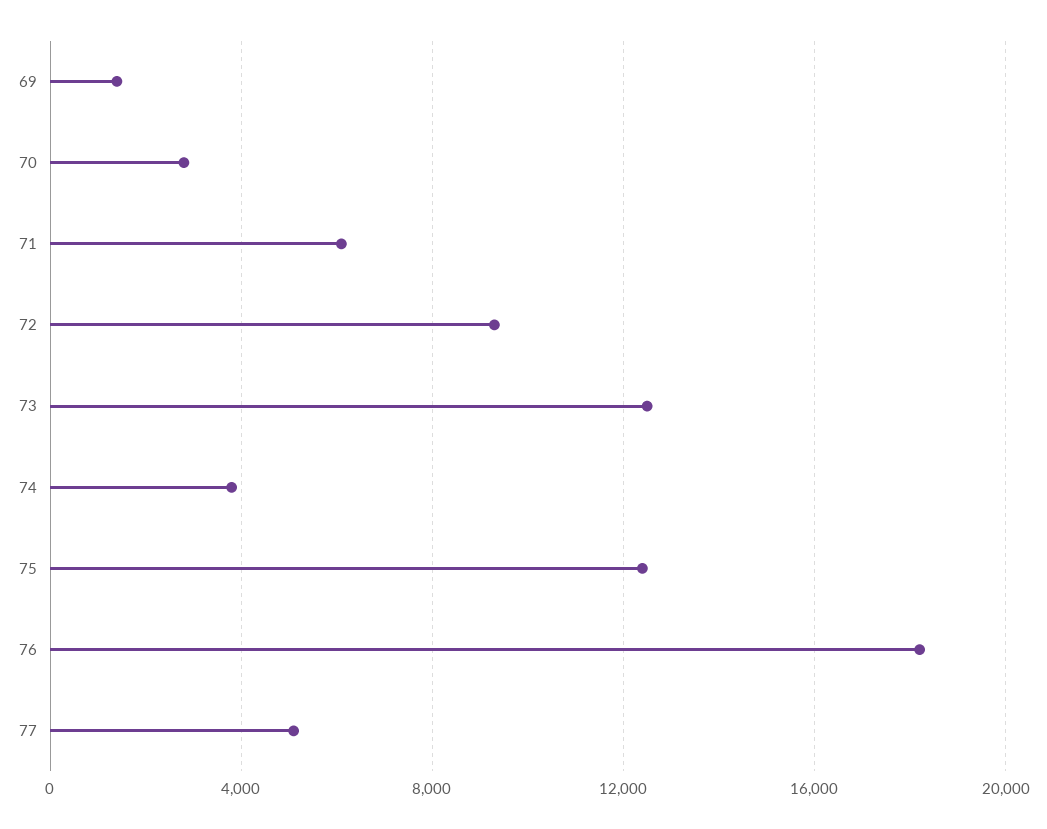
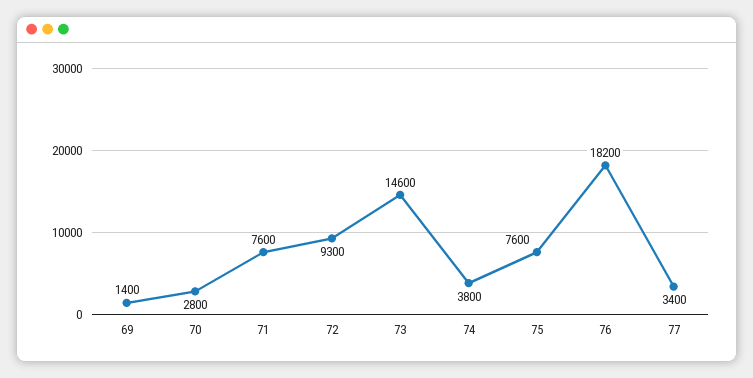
71: 6000 -> 7600
73: 12500 -> 14600
75: 12500 -> 7600
77: 5000 -> 3400

